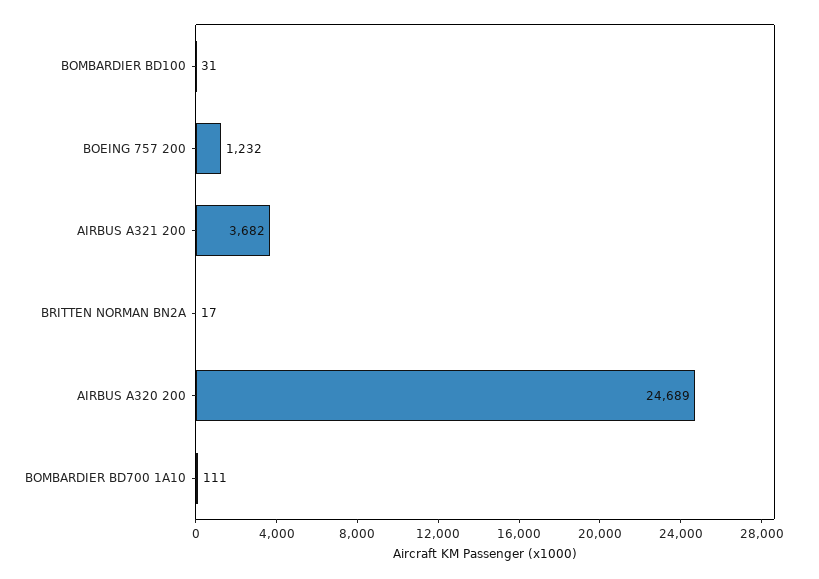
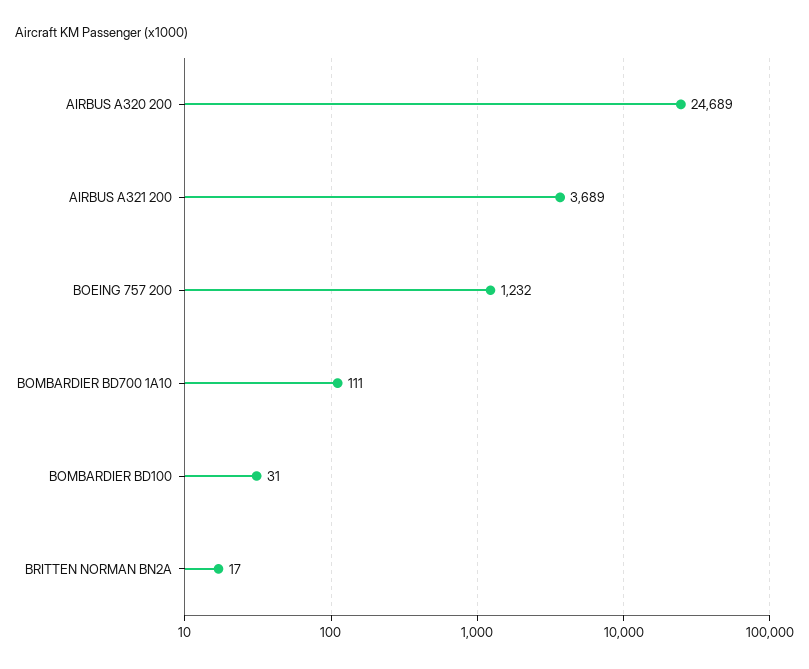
AIRBUS A321 200: 3682 -> 3689

